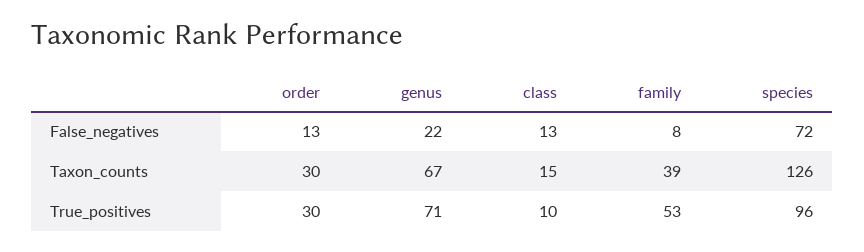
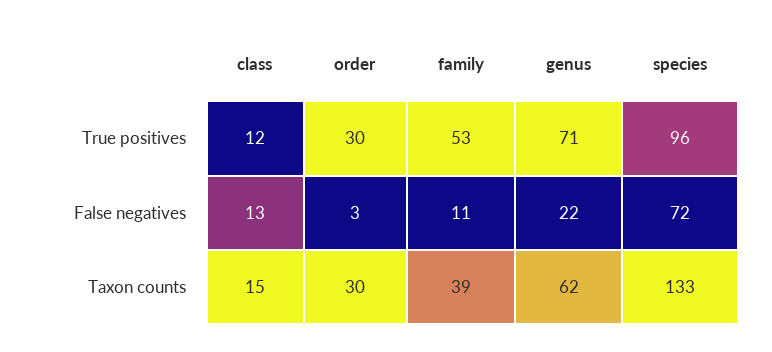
order, False_negatives: 13 -> 3
family, False_negatives: 8 -> 11
genus, Taxon_counts: 67 -> 62
species, Taxon_counts: 126 -> 133
class, True_positives: 10 -> 12

